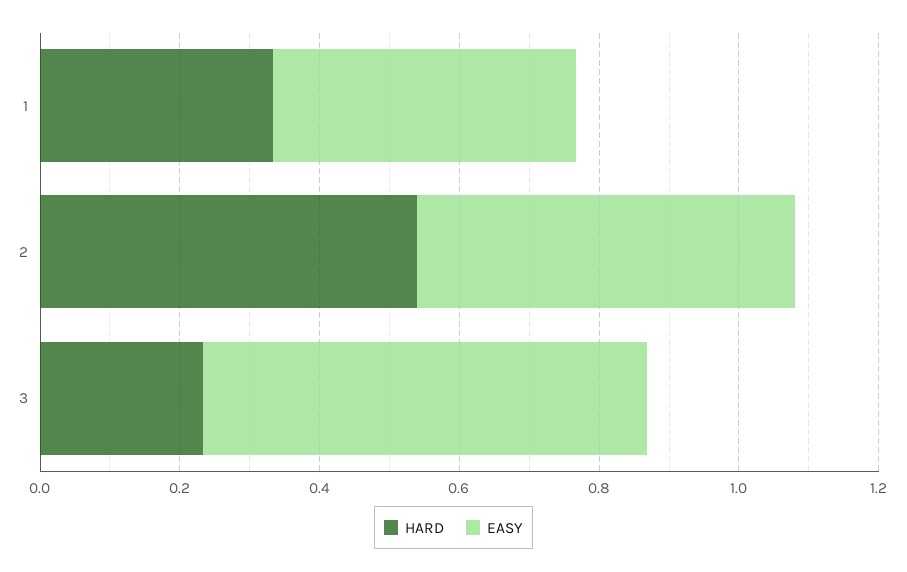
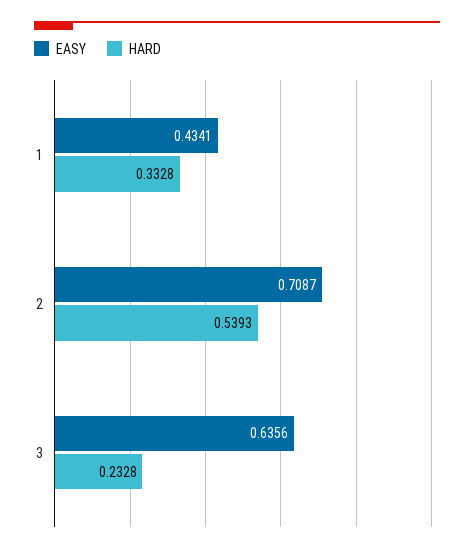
EASY, 2: 0.55 -> 0.7087

